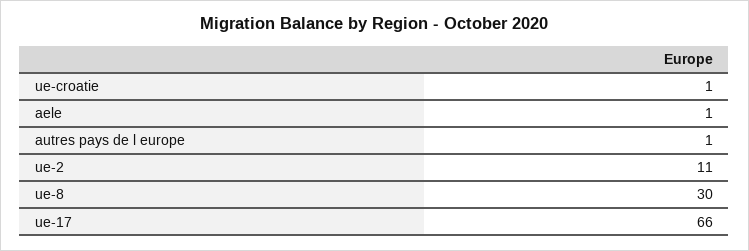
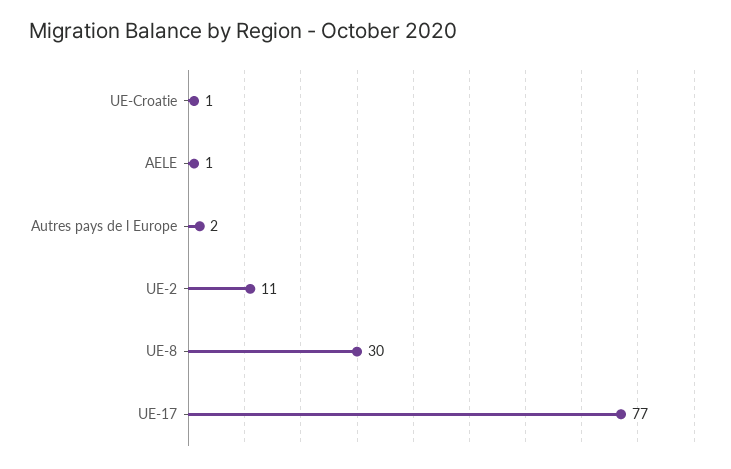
autres pays de l europe: 1 -> 2
ue-17: 66 -> 77

